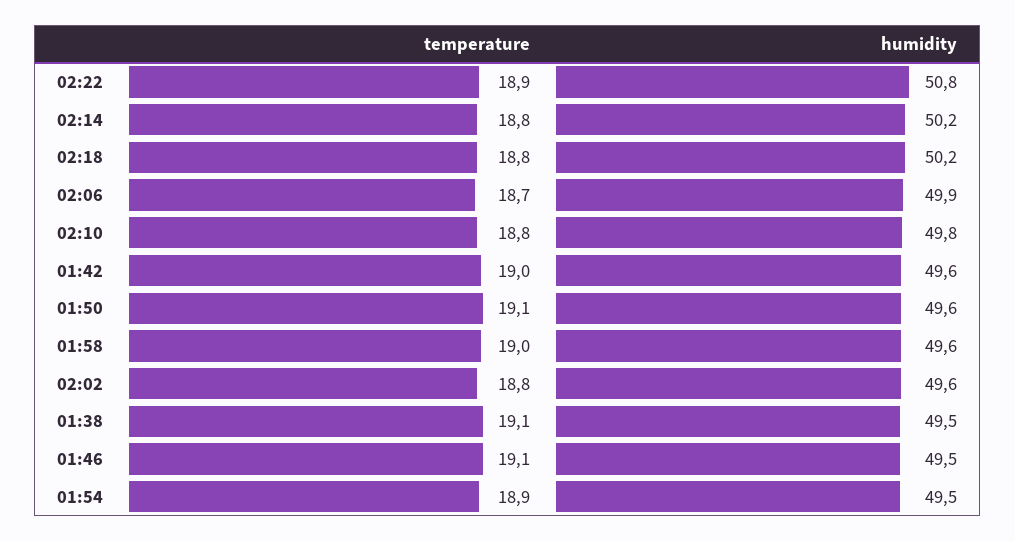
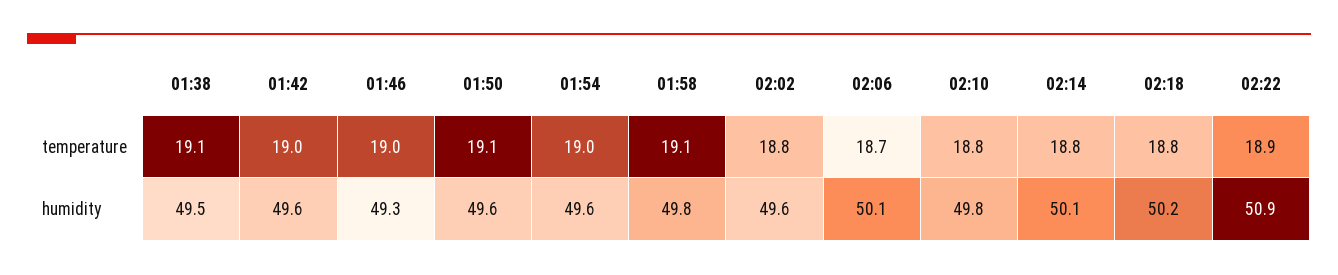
humidity, 02:22: 50.8 -> 50.9
humidity, 02:14: 50.2 -> 50.1
humidity, 02:06: 49.9 -> 50.1
temperature, 01:58: 19 -> 19.1
humidity, 01:58: 49.6 -> 49.8
temperature, 01:46: 19.1 -> 19
humidity, 01:46: 49.5 -> 49.3
temperature, 01:54: 18.9 -> 19
humidity, 01:54: 49.5 -> 49.6

